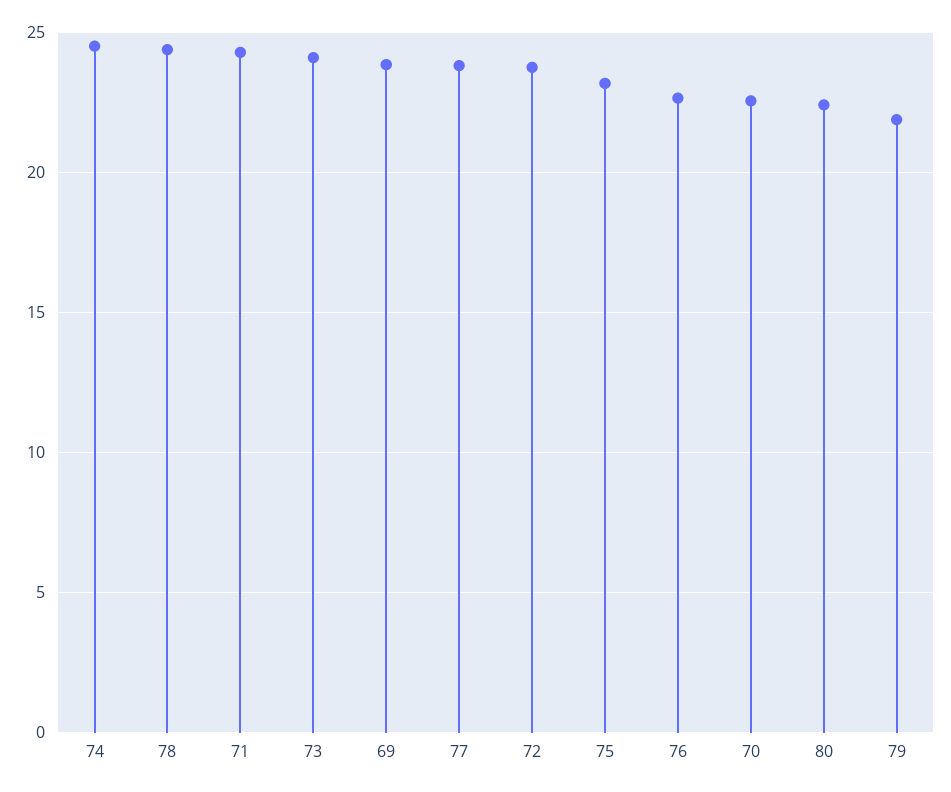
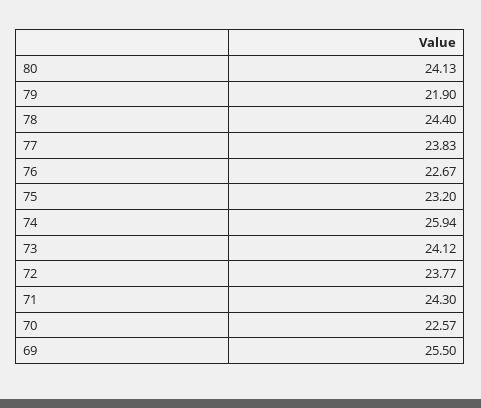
74: 24.5 -> 25.94
69: 24 -> 25.5
80: 22.5 -> 24.13

